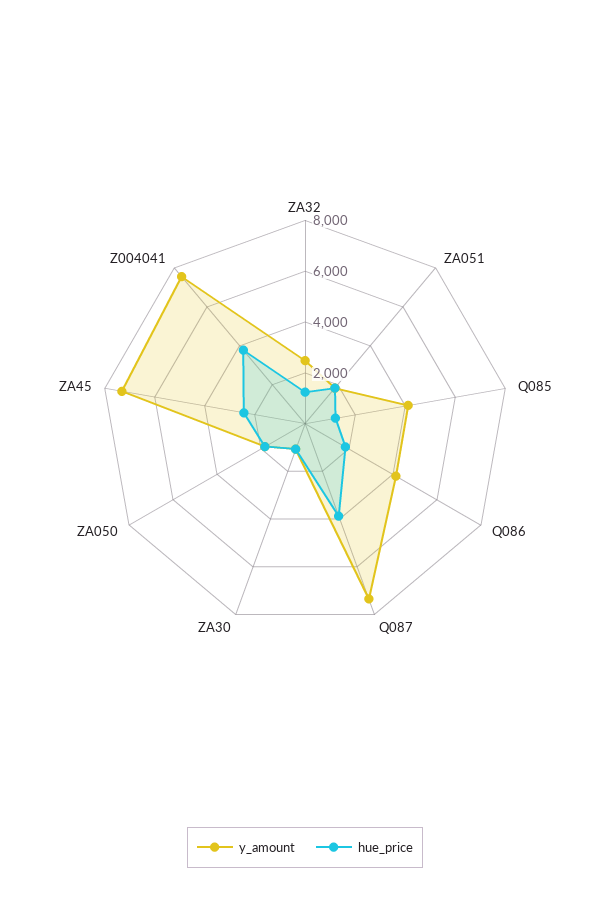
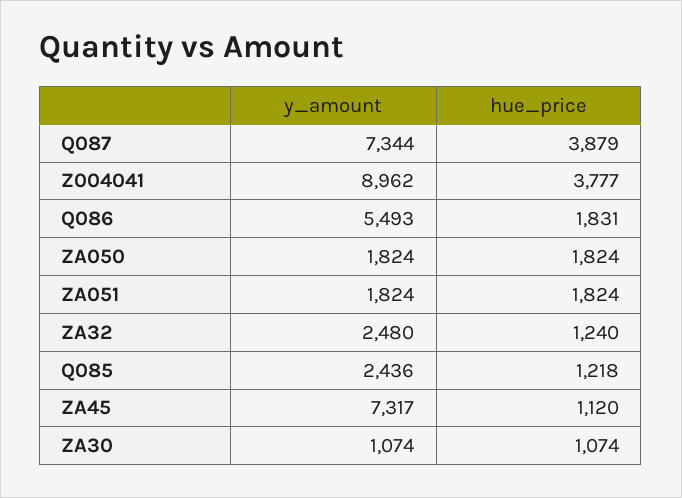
y_amount, Q085: 4000 -> 2436
y_amount, Q086: 4000 -> 5493
hue_price, ZA45: 2500 -> 1120
y_amount, Z004041: 7500 -> 8962

